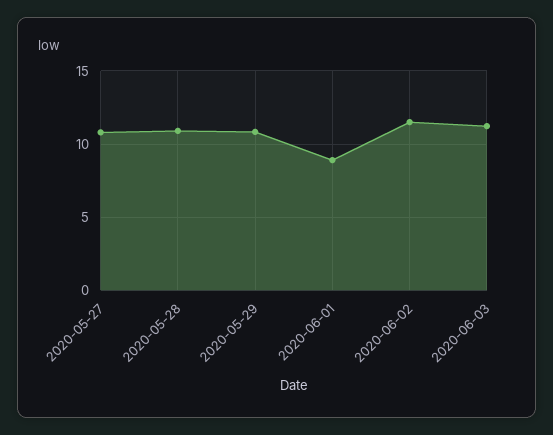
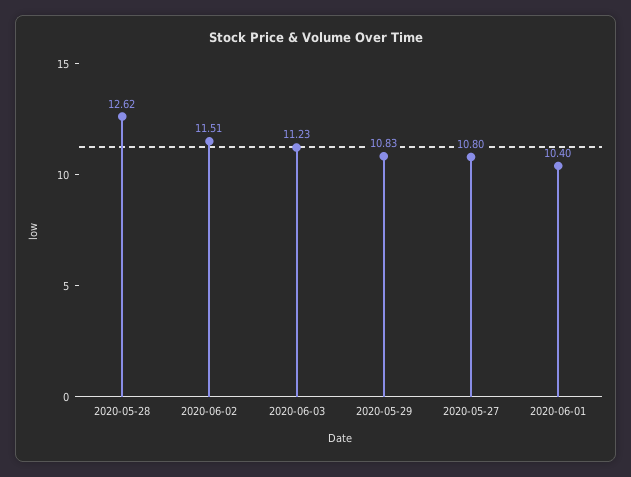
2020-05-28: 11 -> 12.62
2020-06-01: 9 -> 10.4

